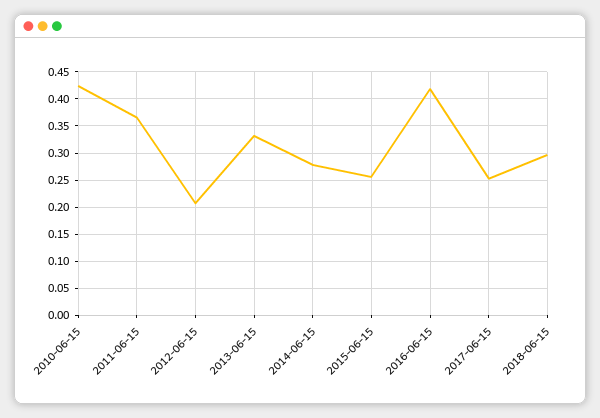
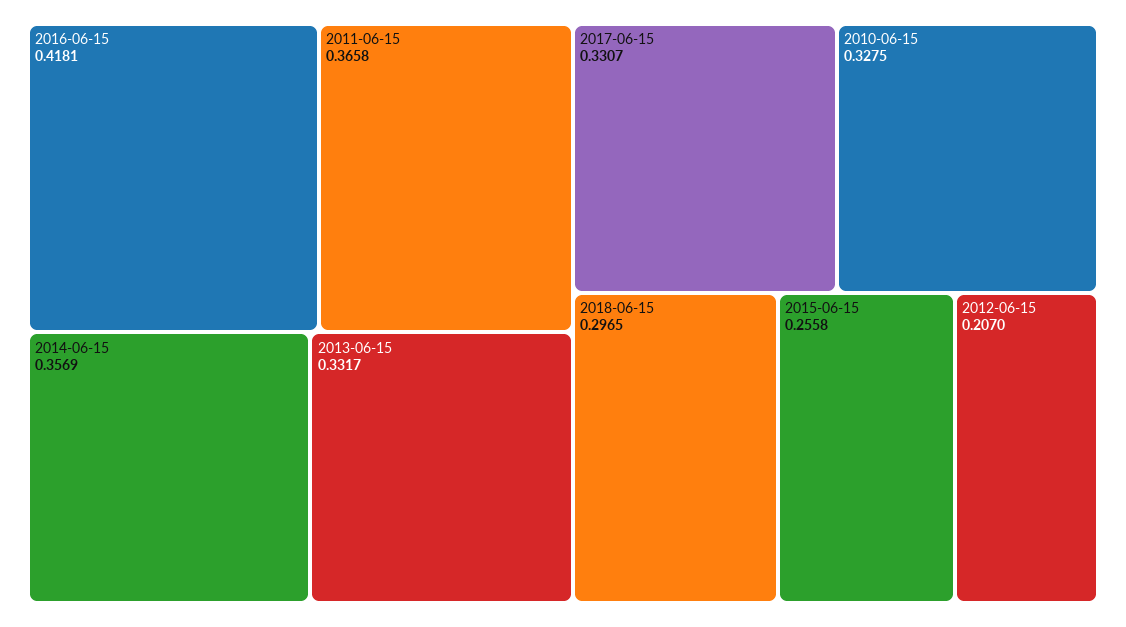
2010-06-15: 0.425 -> 0.3275
2014-06-15: 0.275 -> 0.3569
2017-06-15: 0.25 -> 0.3307

